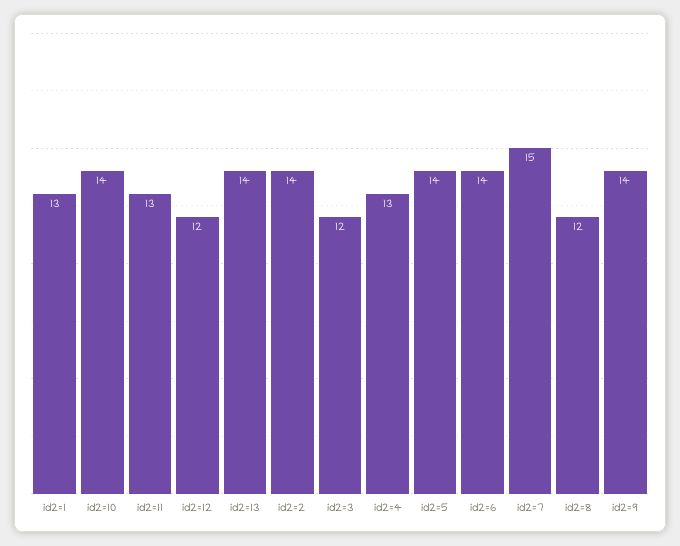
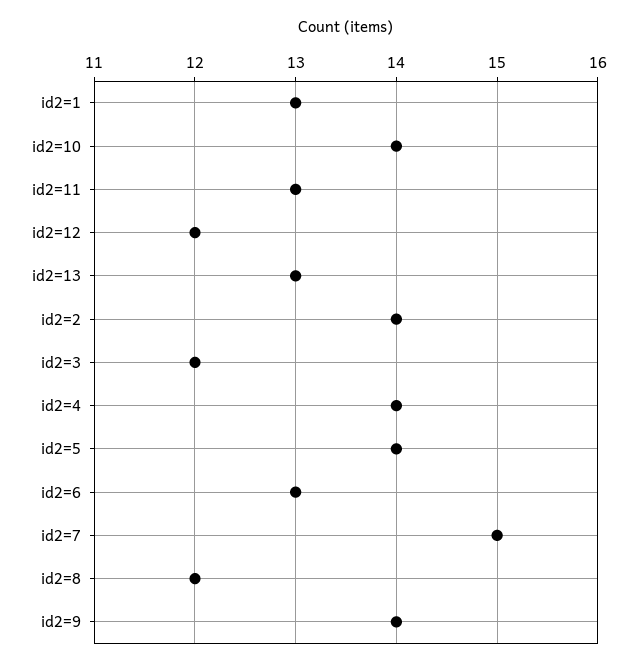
id2=13: 14 -> 13
id2=4: 13 -> 14
id2=6: 14 -> 13

